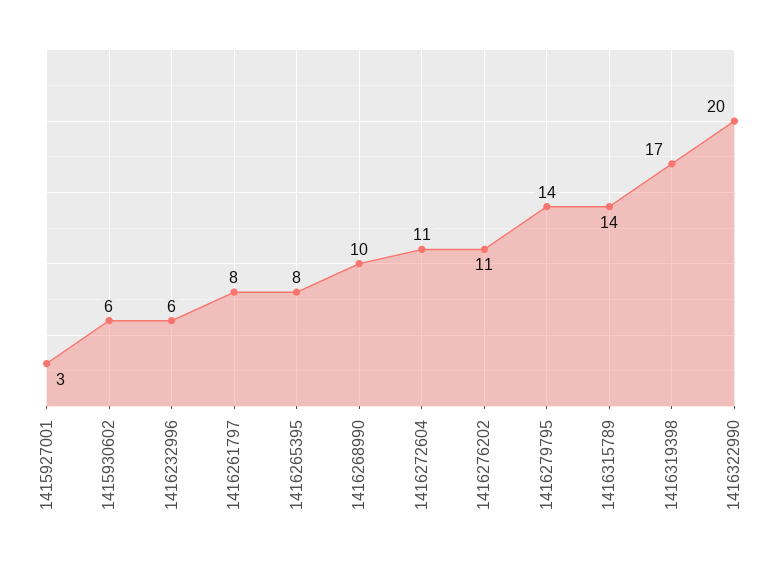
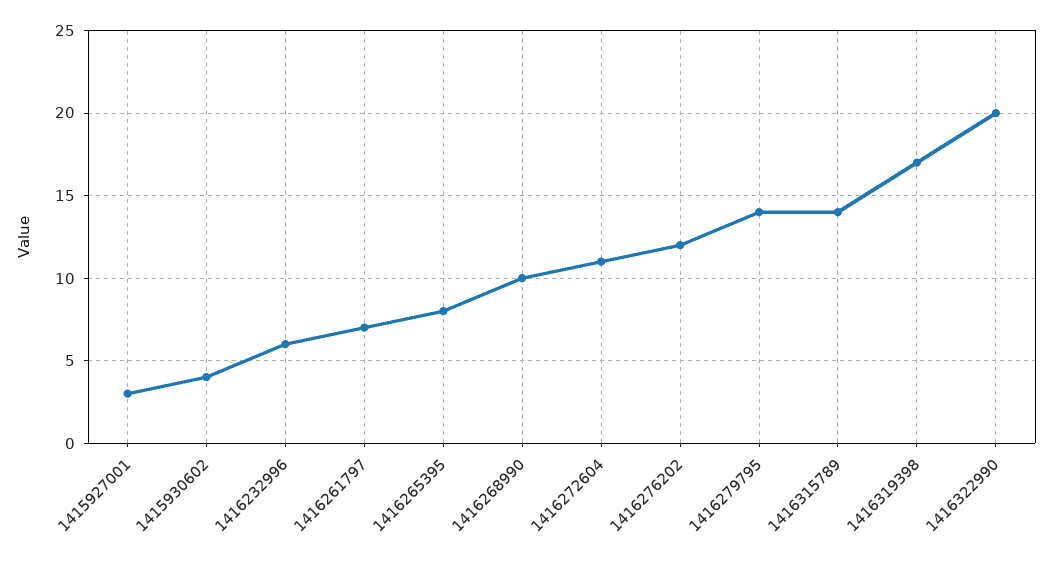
1415930602: 6 -> 4
1416261797: 8 -> 7
1416276202: 11 -> 12

